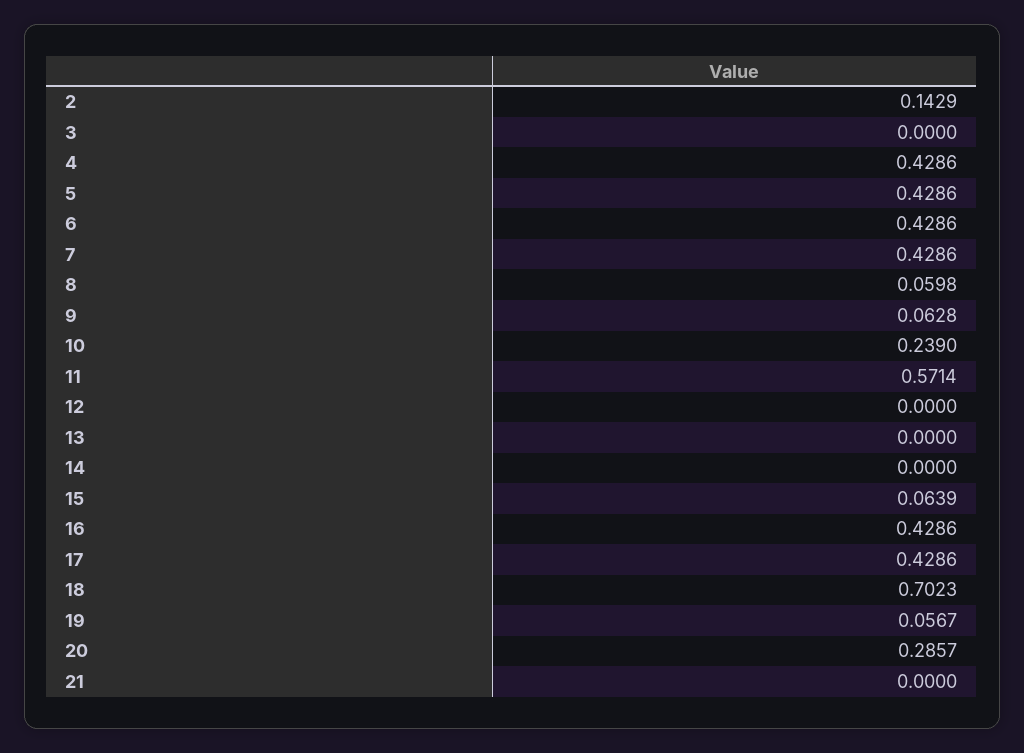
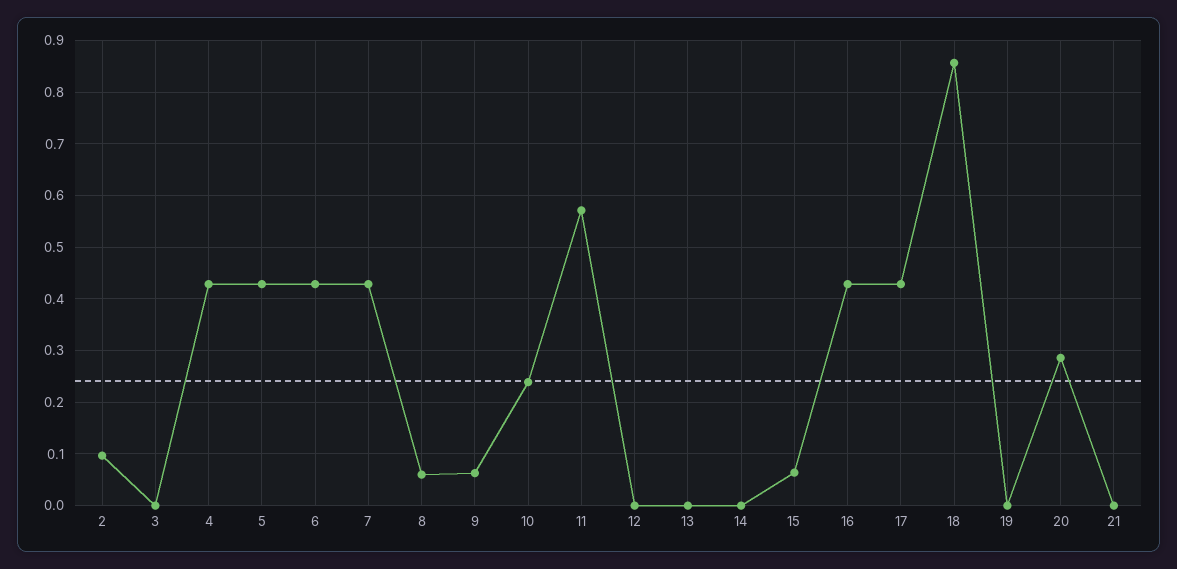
2: 0.1429 -> 0.1
18: 0.7023 -> 0.86
19: 0.0567 -> 0

